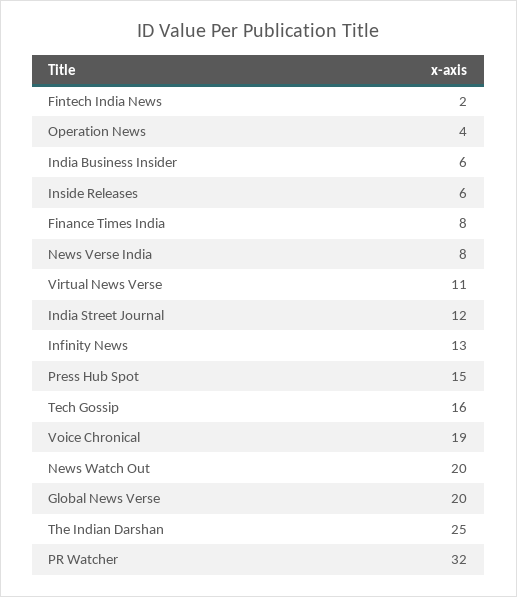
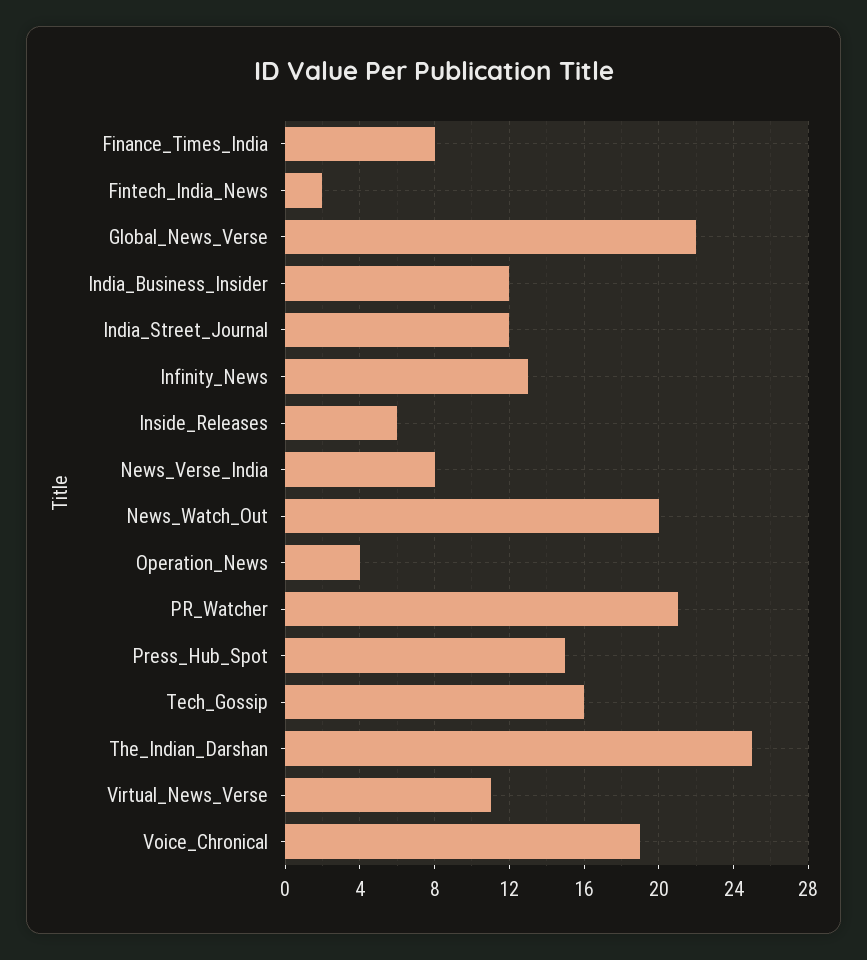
India Business Insider: 6 -> 12
Global News Verse: 20 -> 22
PR Watcher: 32 -> 21

